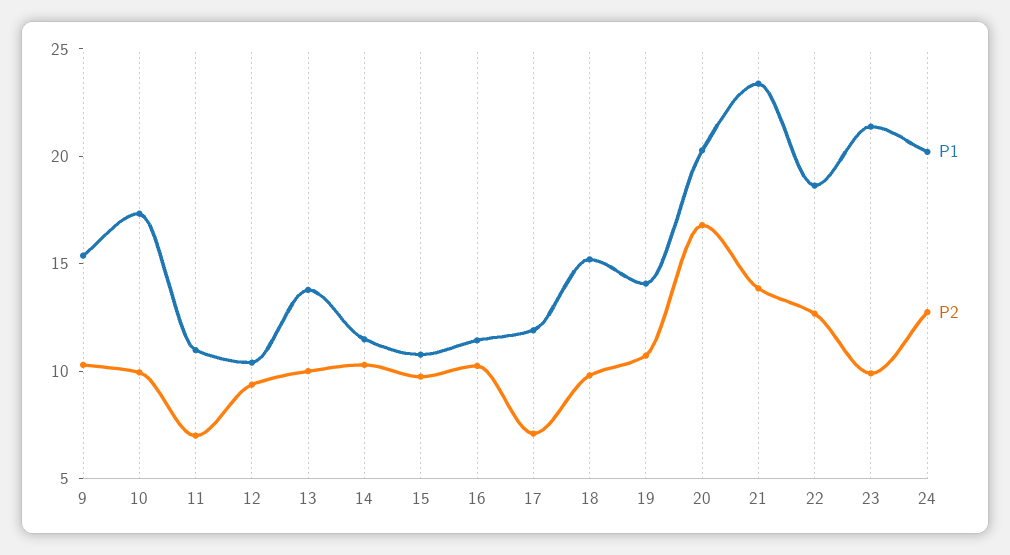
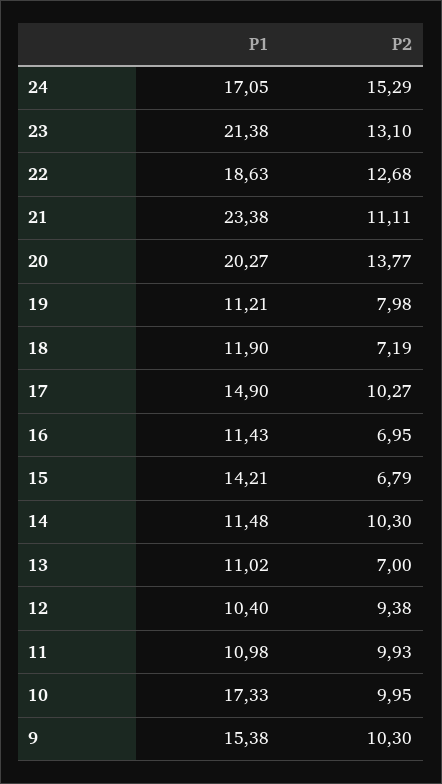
P2, 11: 7 -> 9.93
P1, 13: 14 -> 11.02
P2, 13: 10 -> 7
P1, 15: 11 -> 14.21
P2, 15: 10 -> 6.79
P2, 16: 10 -> 6.95
P1, 17: 12 -> 14.9
P2, 17: 7 -> 10.27
P1, 18: 15 -> 11.9
P2, 18: 10 -> 7.19
P1, 19: 14 -> 11.21
P2, 19: 11 -> 7.98
P2, 20: 17 -> 13.77
P2, 21: 14 -> 11.11
P2, 23: 10 -> 13.1
P1, 24: 20 -> 17.05
P2, 24: 13 -> 15.29

